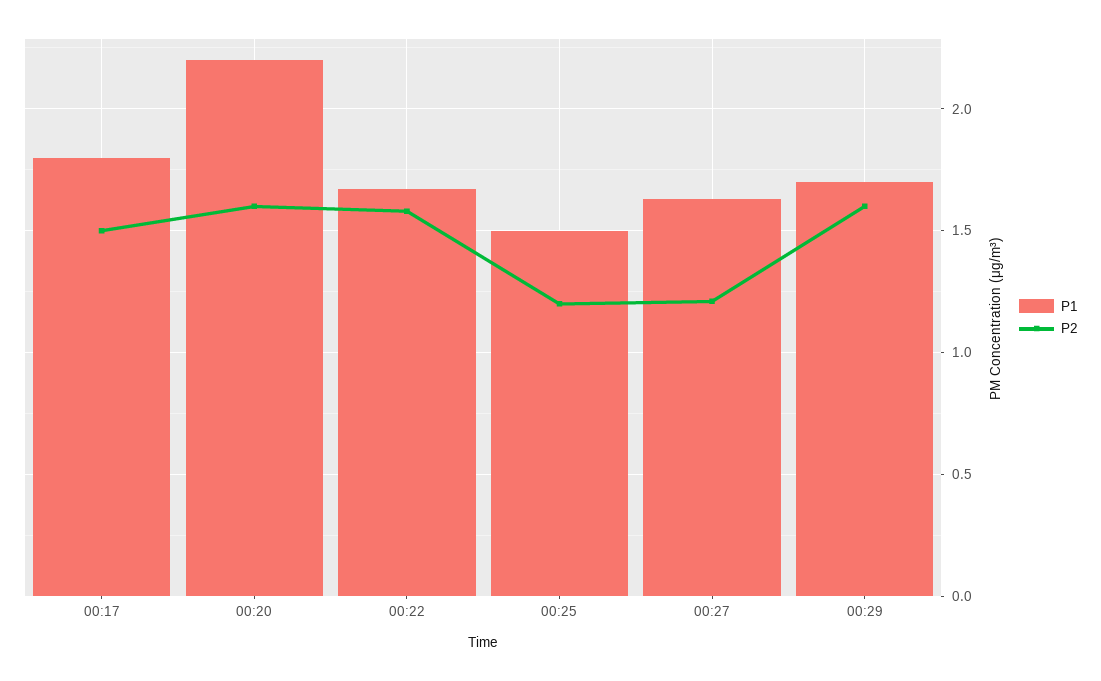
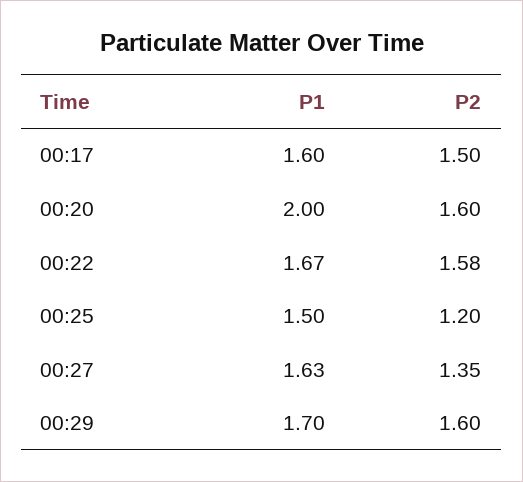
P1, 00:17: 1.8 -> 1.6
P1, 00:20: 2.2 -> 2
P2, 00:27: 1.2 -> 1.35

